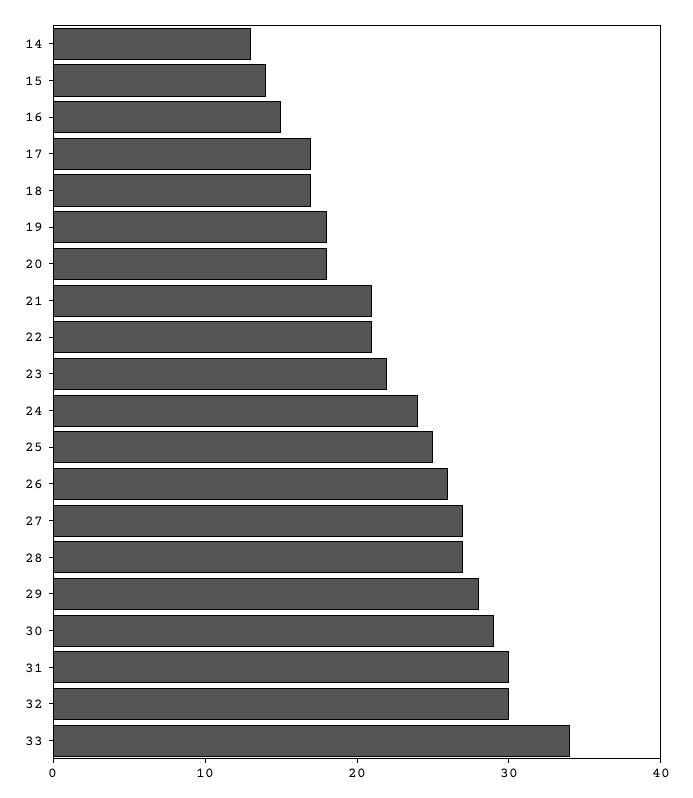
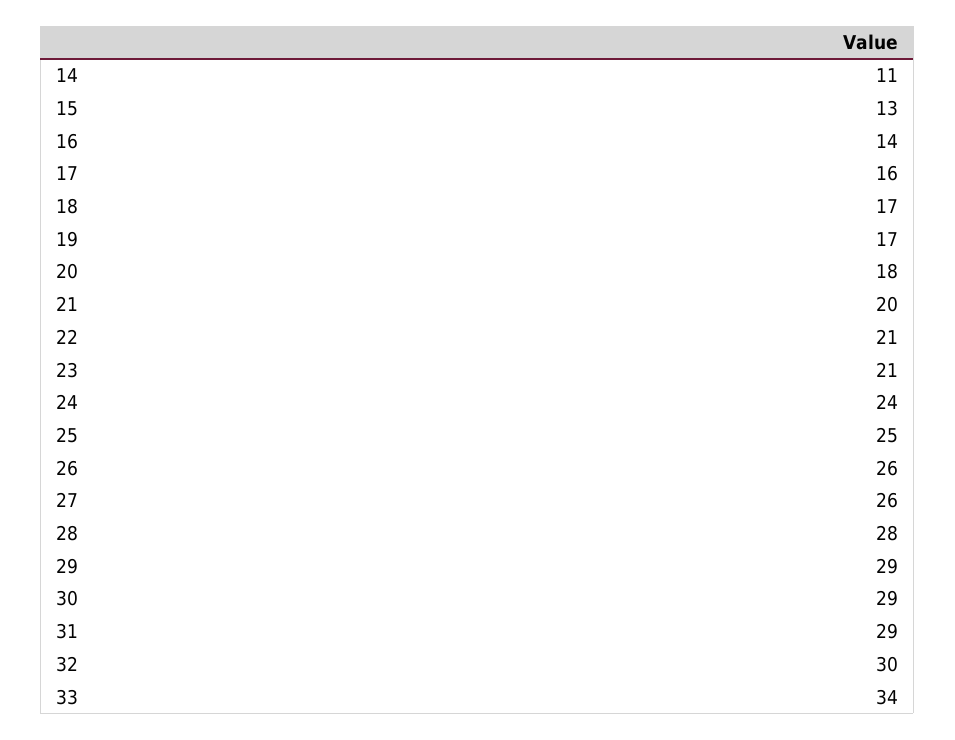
14: 13 -> 11
15: 14 -> 13
16: 15 -> 14
17: 17 -> 16
19: 18 -> 17
21: 21 -> 20
23: 22 -> 21
27: 27 -> 26
28: 27 -> 28
29: 28 -> 29
31: 30 -> 29

